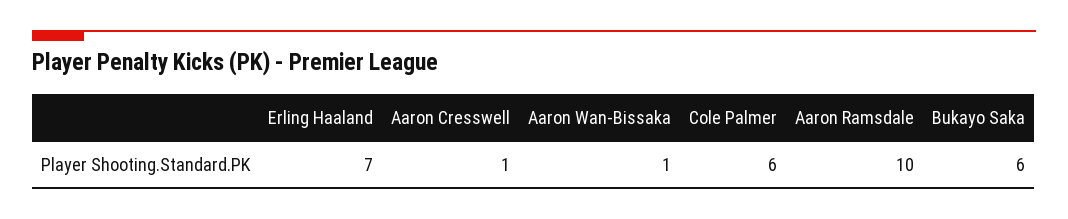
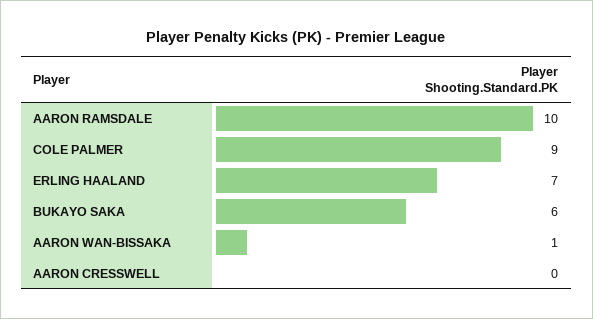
Aaron Cresswell: 1 -> 0
Cole Palmer: 6 -> 9

